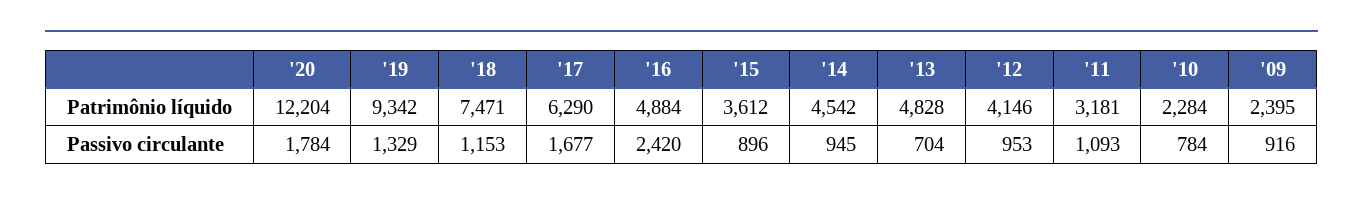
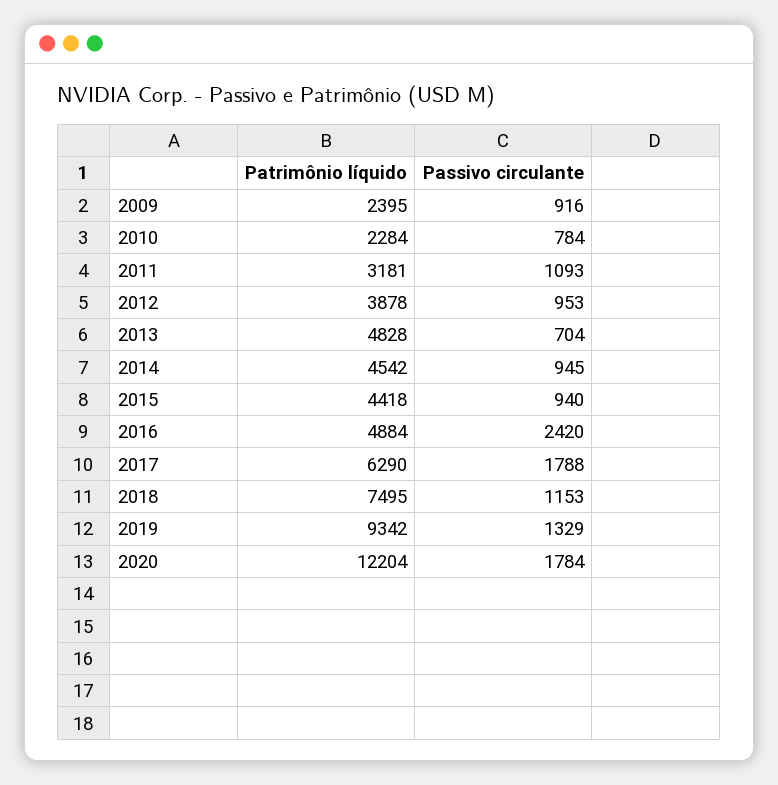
'18, Patrimônio líquido: 7471 -> 7495
'15, Patrimônio líquido: 3612 -> 4418
'12, Patrimônio líquido: 4146 -> 3878
'17, Passivo circulante: 1677 -> 1788
'15, Passivo circulante: 896 -> 940

